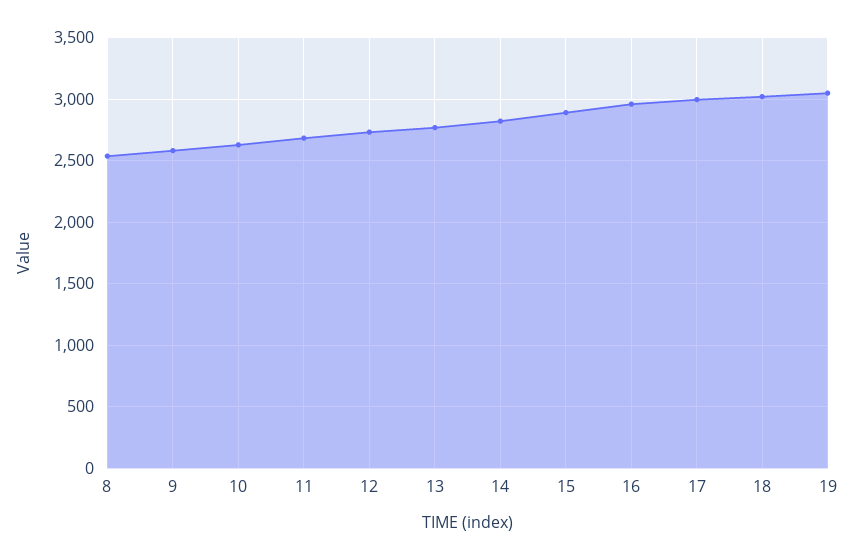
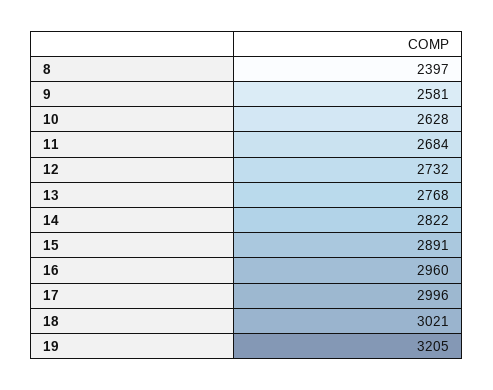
8: 2550 -> 2397
19: 3050 -> 3205

